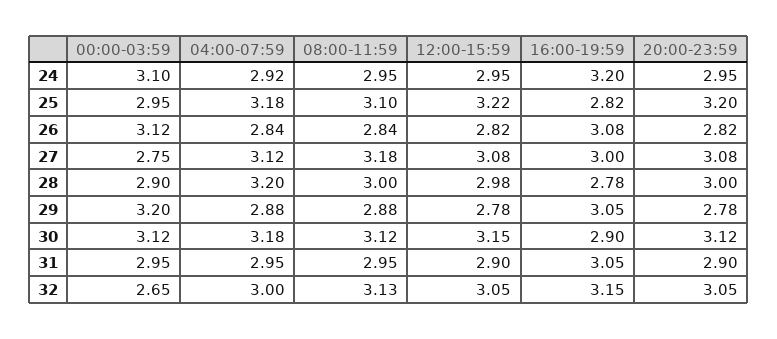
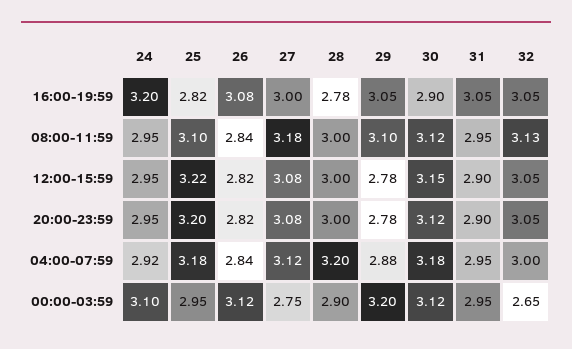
12:00-15:59, 28: 2.98 -> 3
08:00-11:59, 29: 2.88 -> 3.1
16:00-19:59, 32: 3.15 -> 3.05

